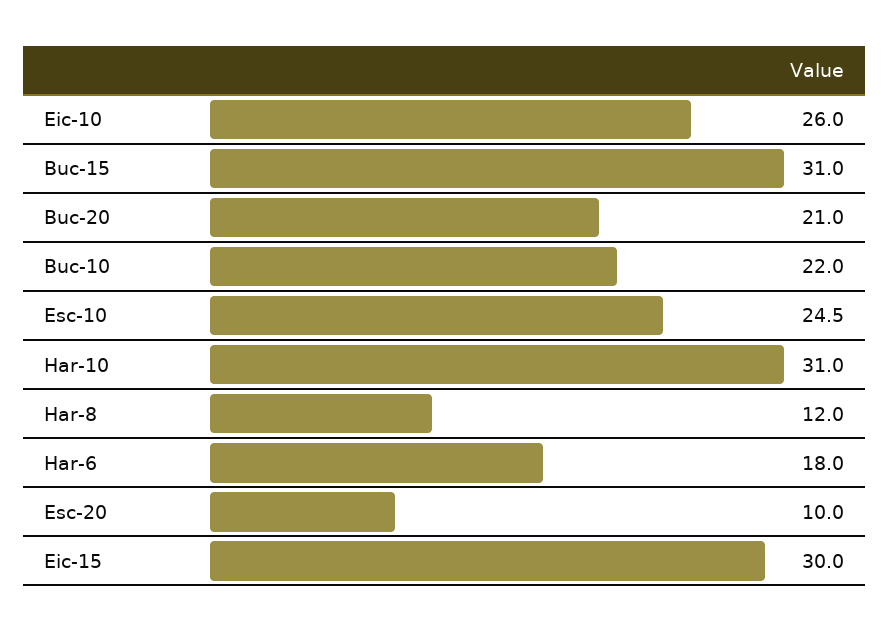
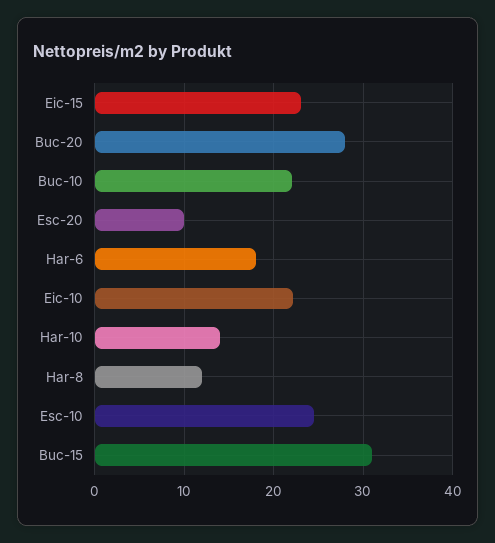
Eic-10: 26 -> 22
Buc-20: 21 -> 28
Har-10: 31 -> 14
Eic-15: 30 -> 23

